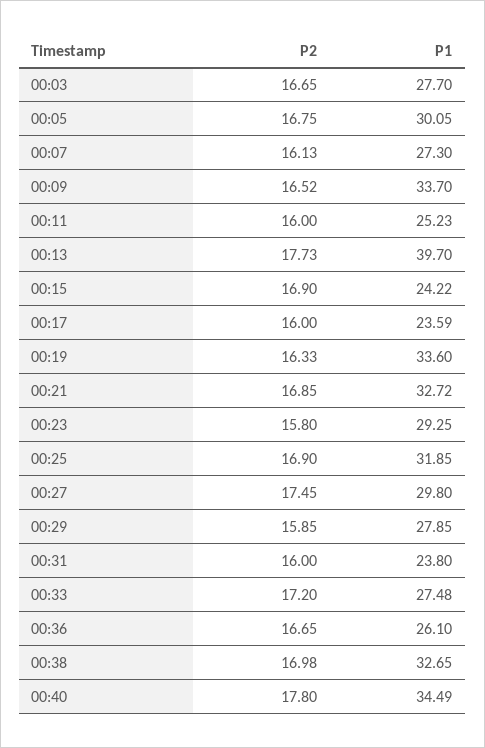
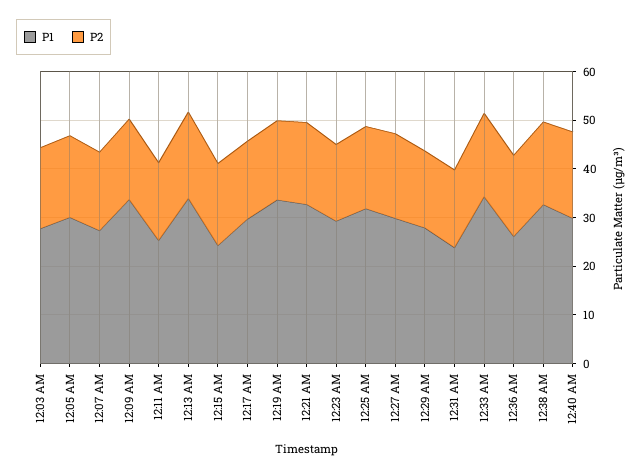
P1, 00:13: 39.7 -> 34
P1, 00:17: 23.59 -> 30
P1, 00:33: 27.48 -> 34
P1, 00:40: 34.49 -> 30

